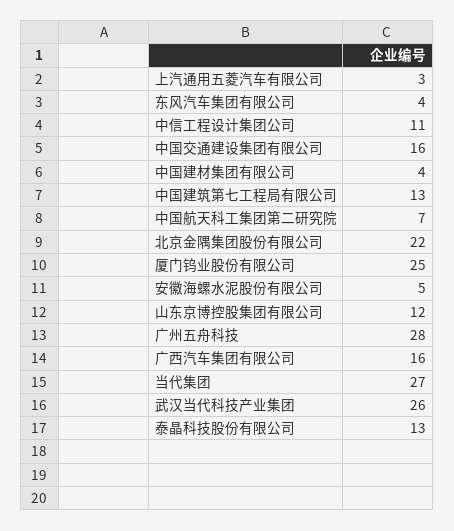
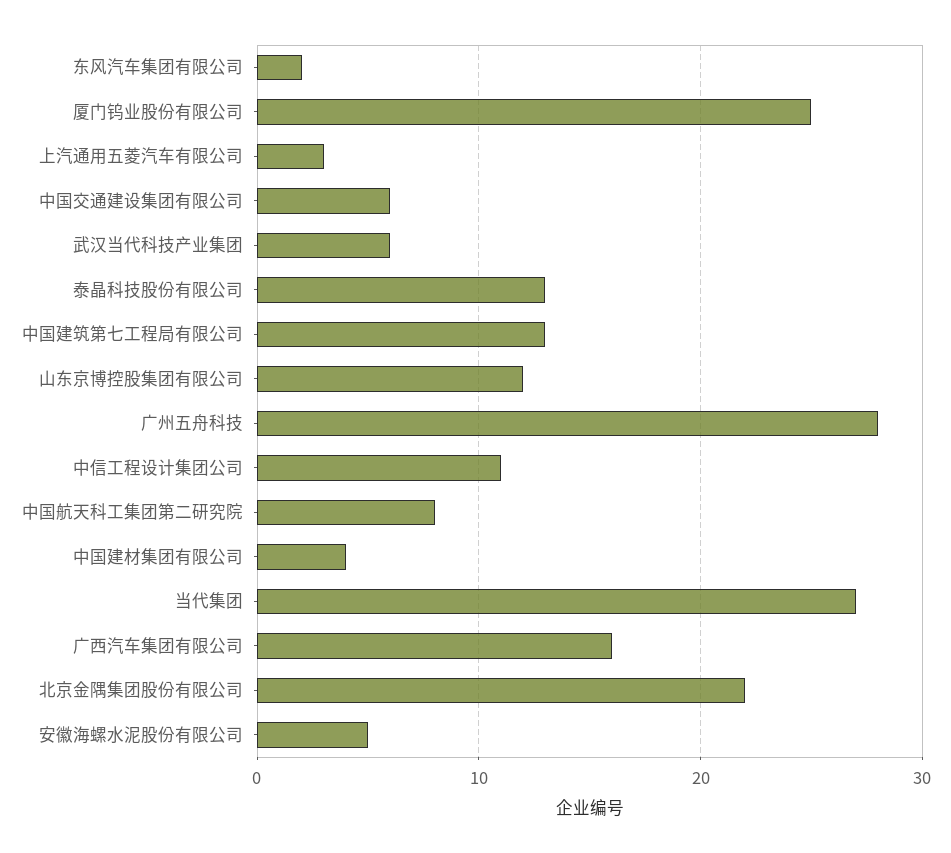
东风汽车集团有限公司: 4 -> 2
中国交通建设集团有限公司: 16 -> 6
中国航天科工集团第二研究院: 7 -> 8
武汉当代科技产业集团: 26 -> 6

